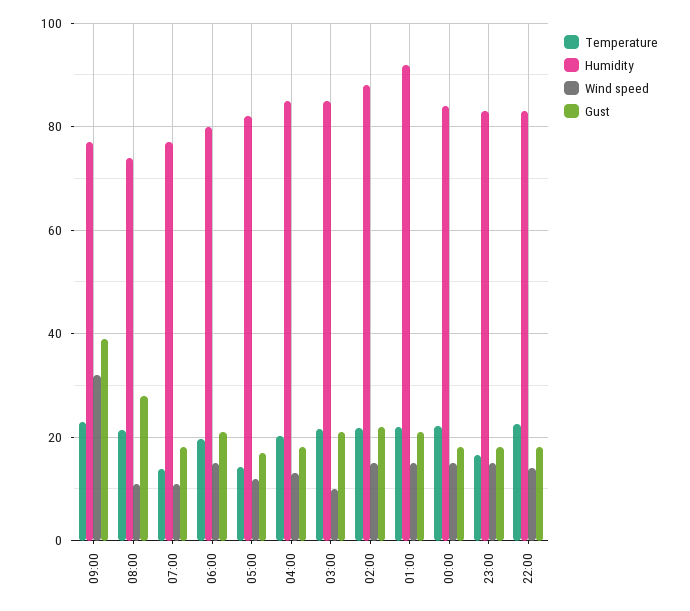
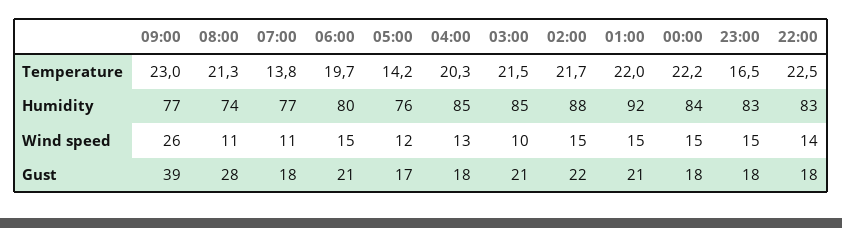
Wind speed, 09:00: 32 -> 26
Humidity, 05:00: 82 -> 76

